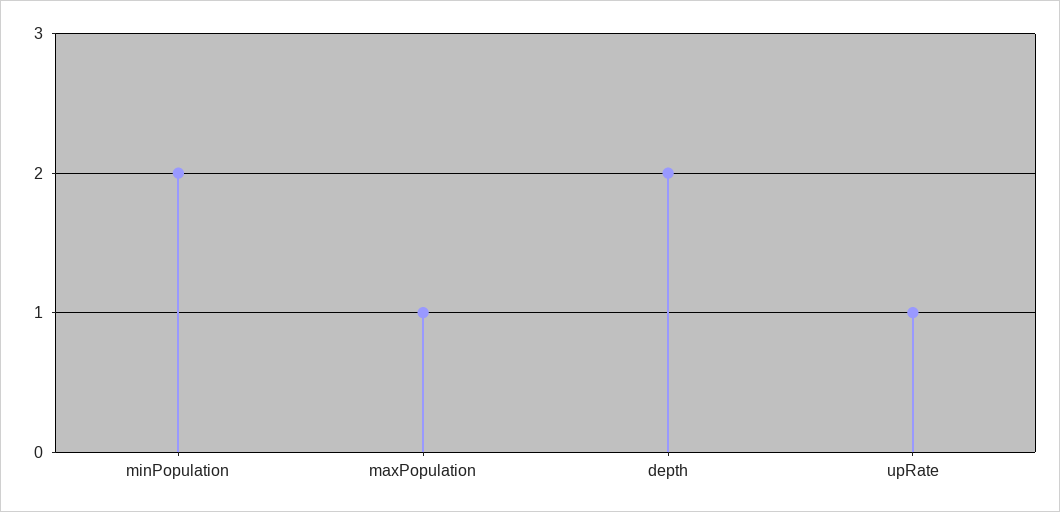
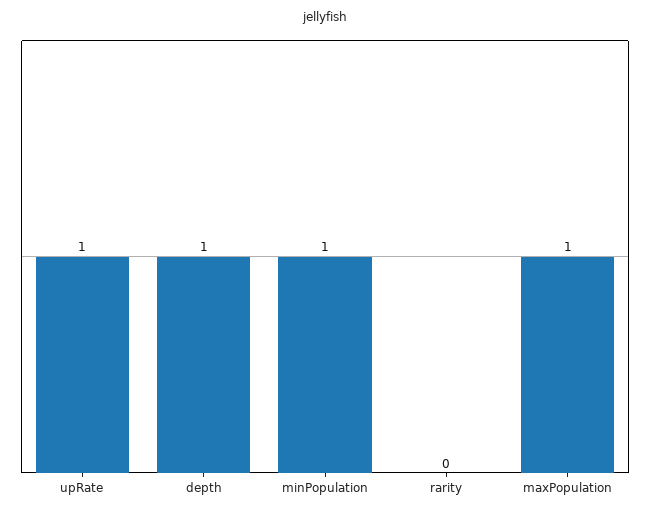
minPopulation: 2 -> 1
depth: 2 -> 1
rarity: none -> 0

